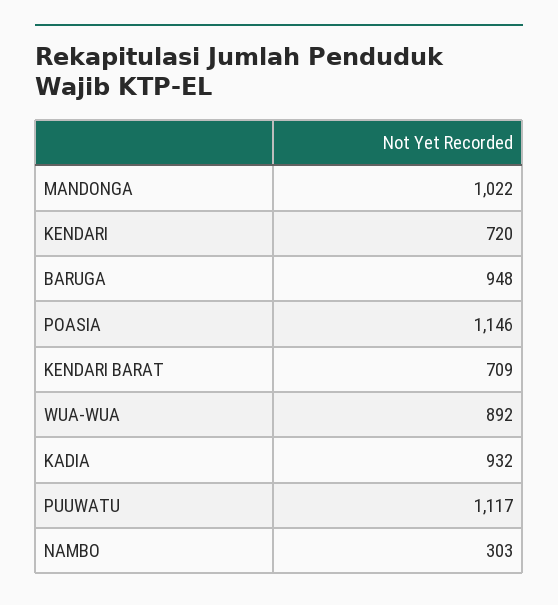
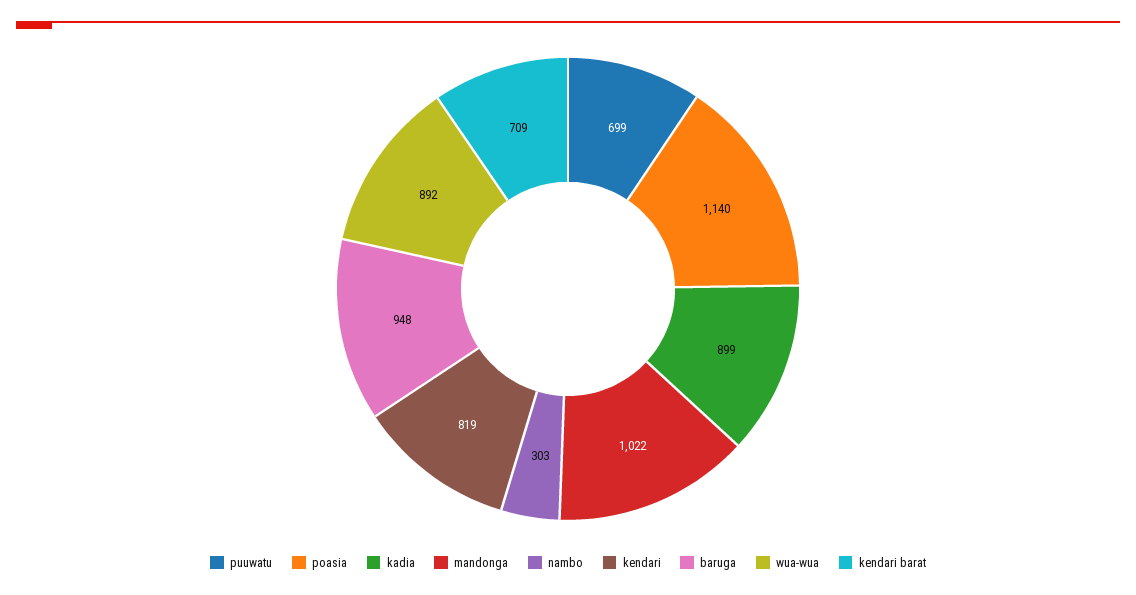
KENDARI: 720 -> 819
POASIA: 1146 -> 1140
KADIA: 932 -> 899
PUUWATU: 1117 -> 699

